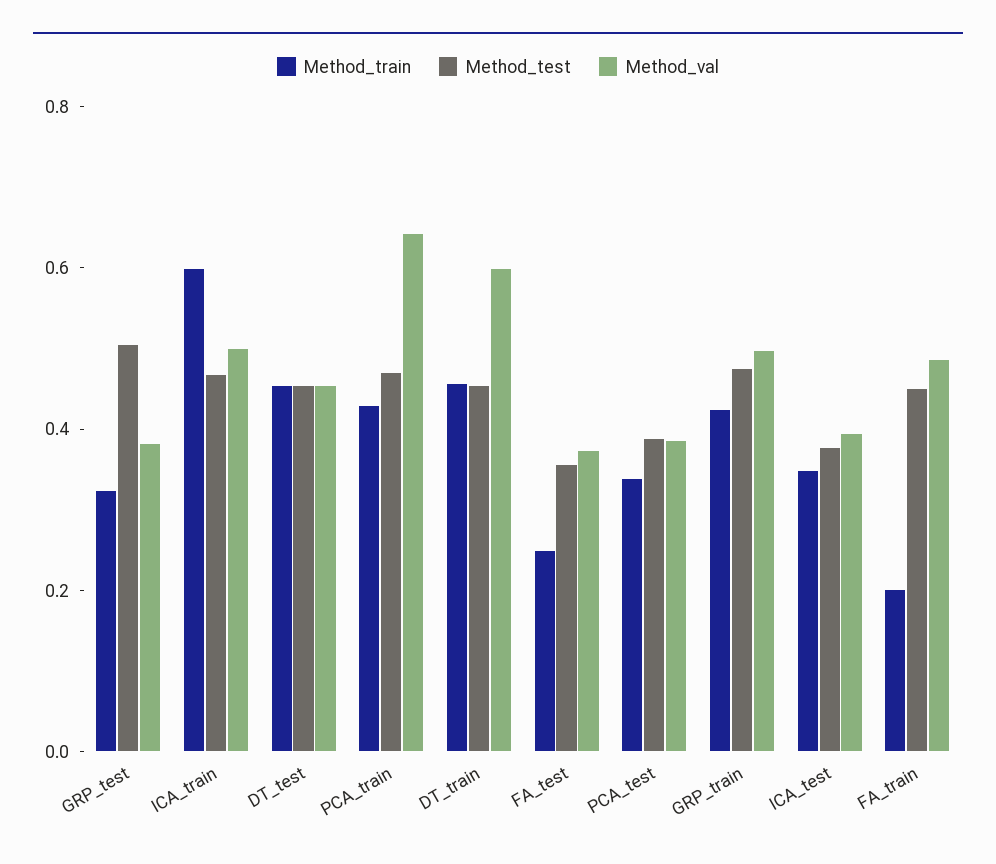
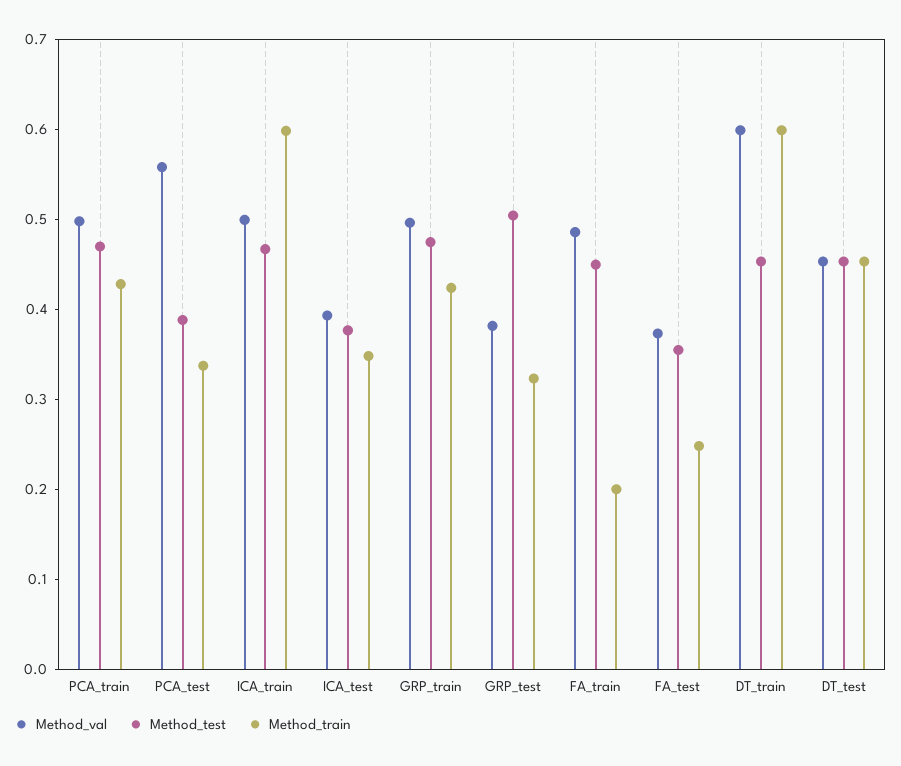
Method_val, PCA_train: 0.65 -> 0.5
Method_train, DT_train: 0.45 -> 0.6
Method_val, PCA_test: 0.4 -> 0.56

